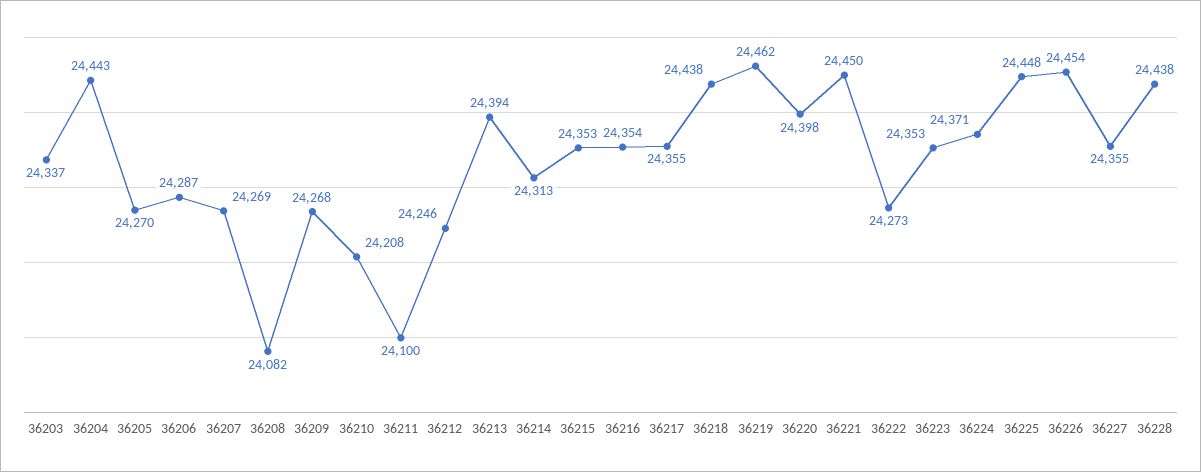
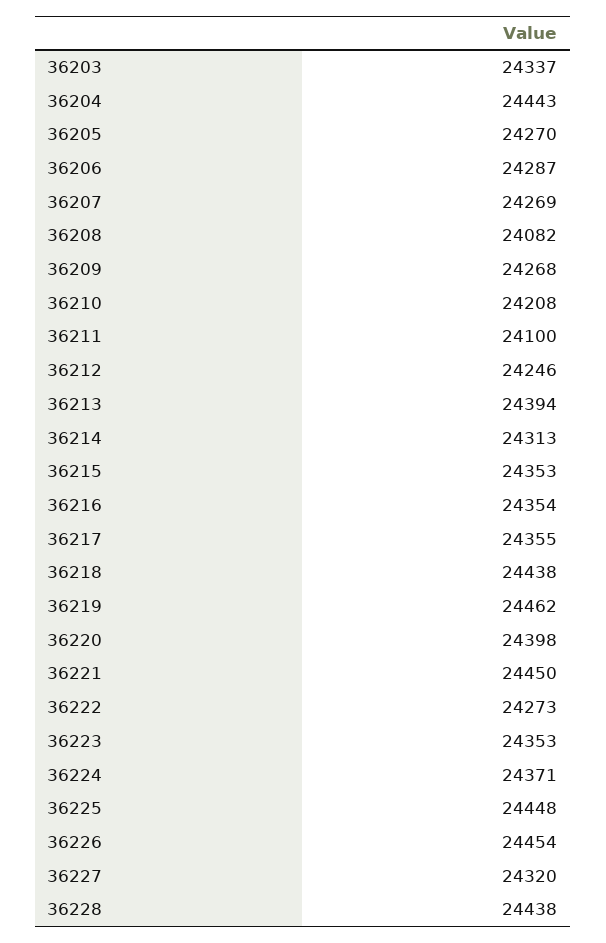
36227: 24355 -> 24320

